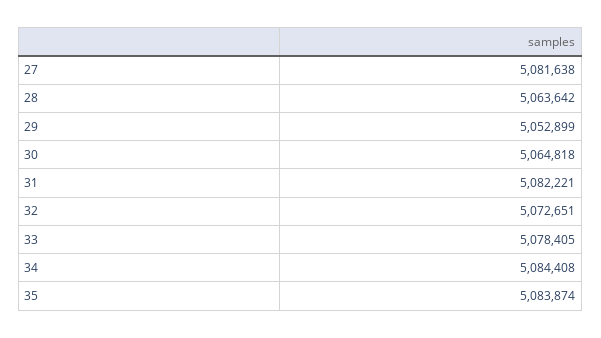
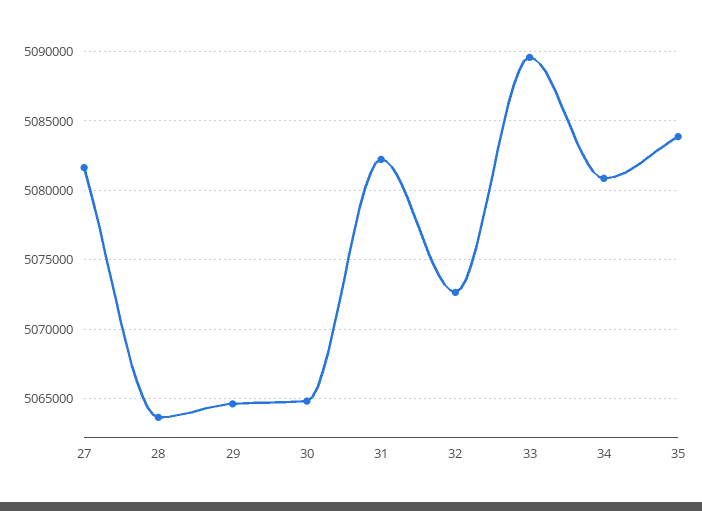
29: 5052899 -> 5064500
33: 5078405 -> 5089500
34: 5084408 -> 5081000

